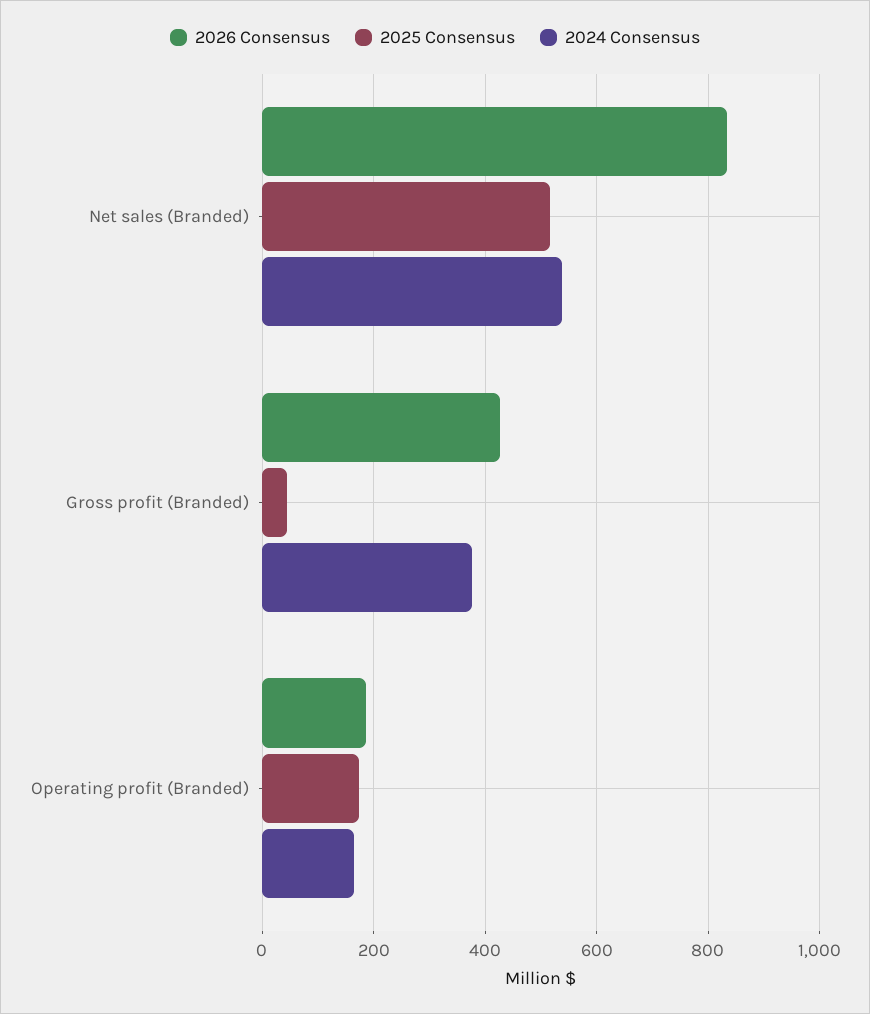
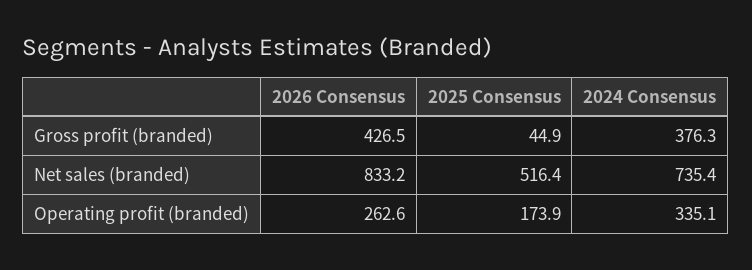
2024 Consensus, Net sales (Branded): 540 -> 735.4
2026 Consensus, Operating profit (Branded): 180 -> 262.6
2024 Consensus, Operating profit (Branded): 160 -> 335.1

